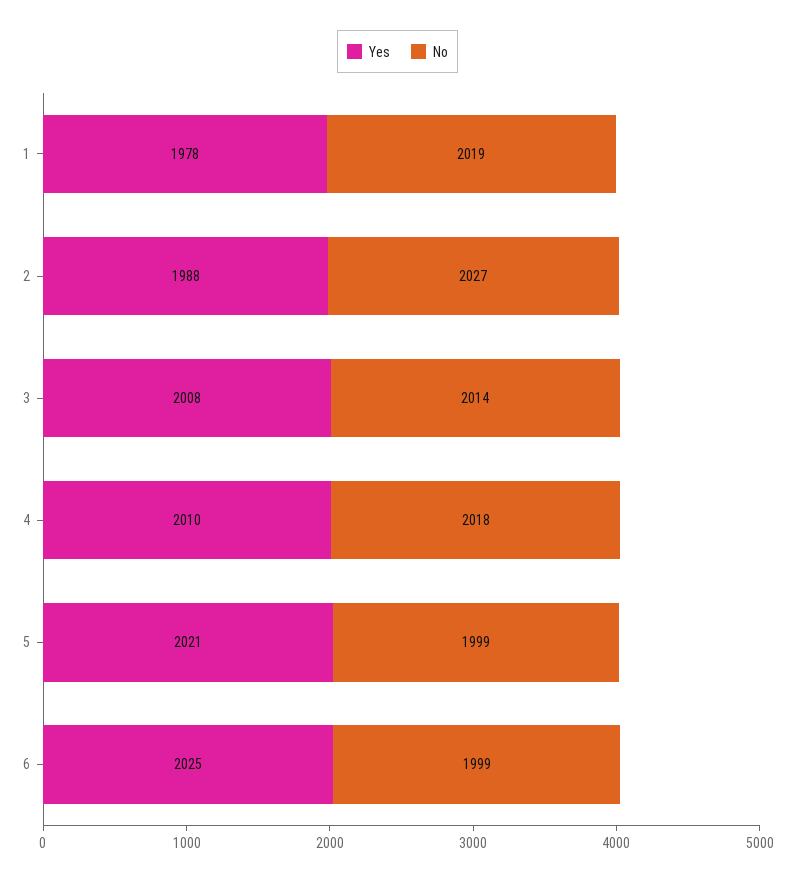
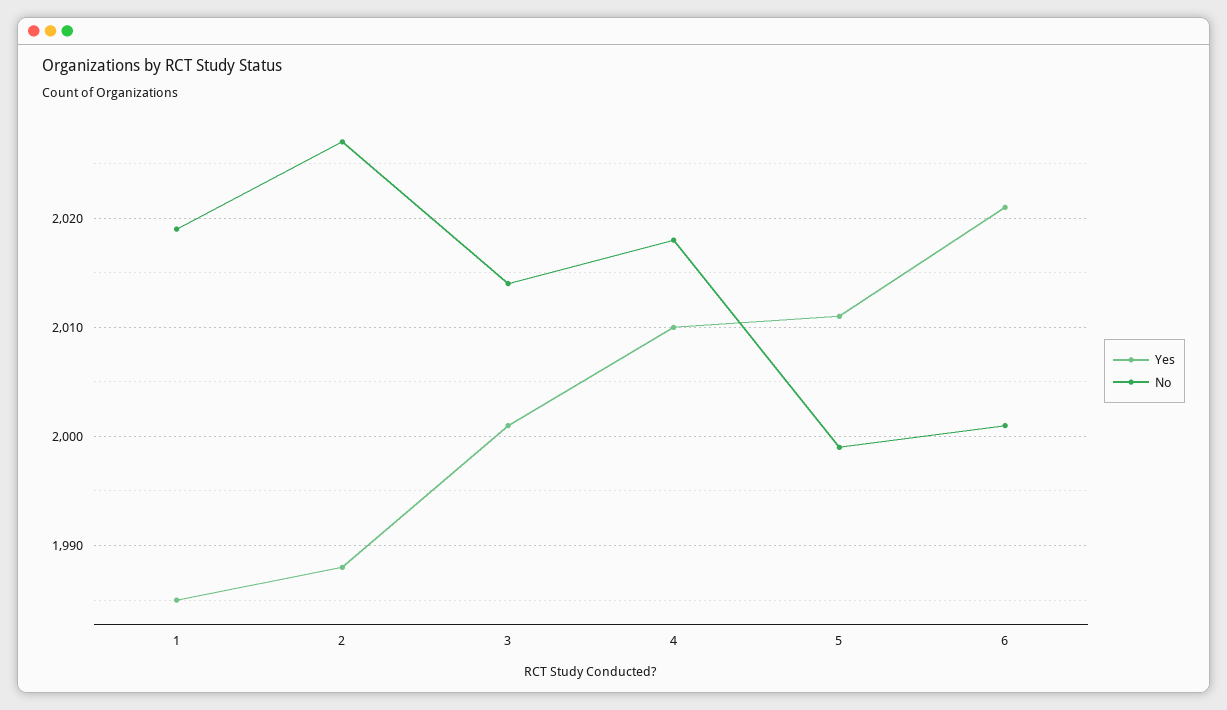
Yes, 1: 1978 -> 1985
Yes, 3: 2008 -> 2001
Yes, 5: 2021 -> 2011
Yes, 6: 2025 -> 2021
No, 6: 1999 -> 2001

